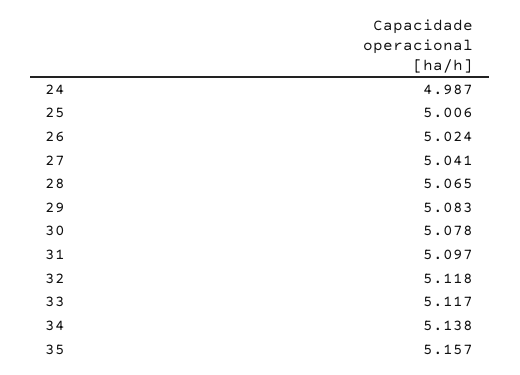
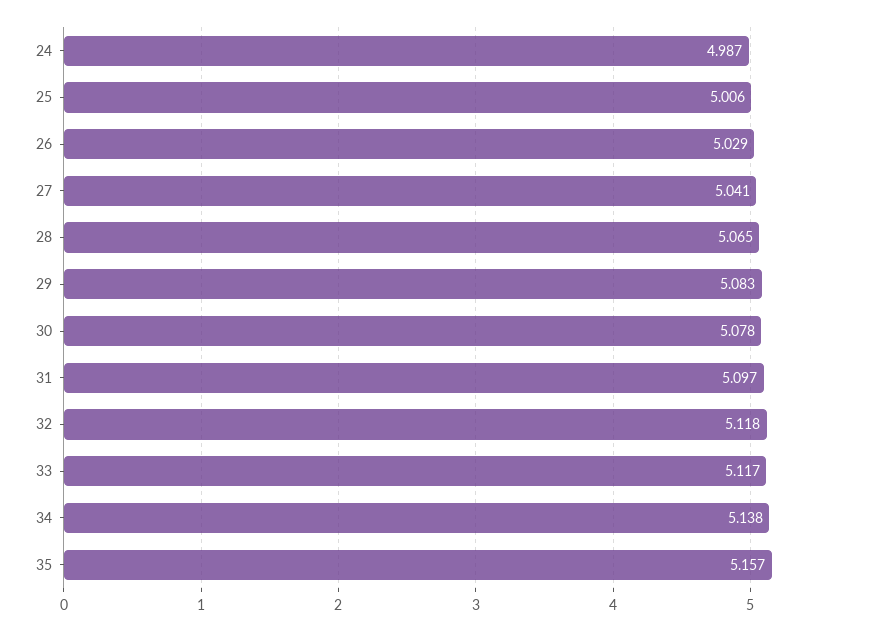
26: 5.024 -> 5.029

